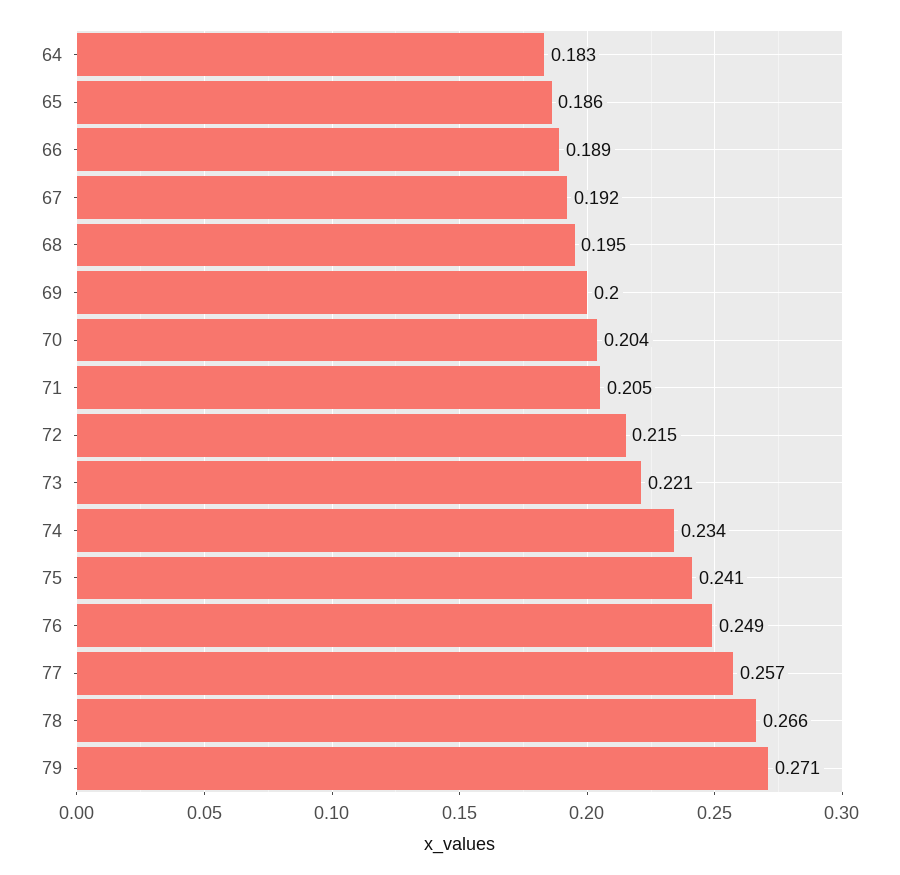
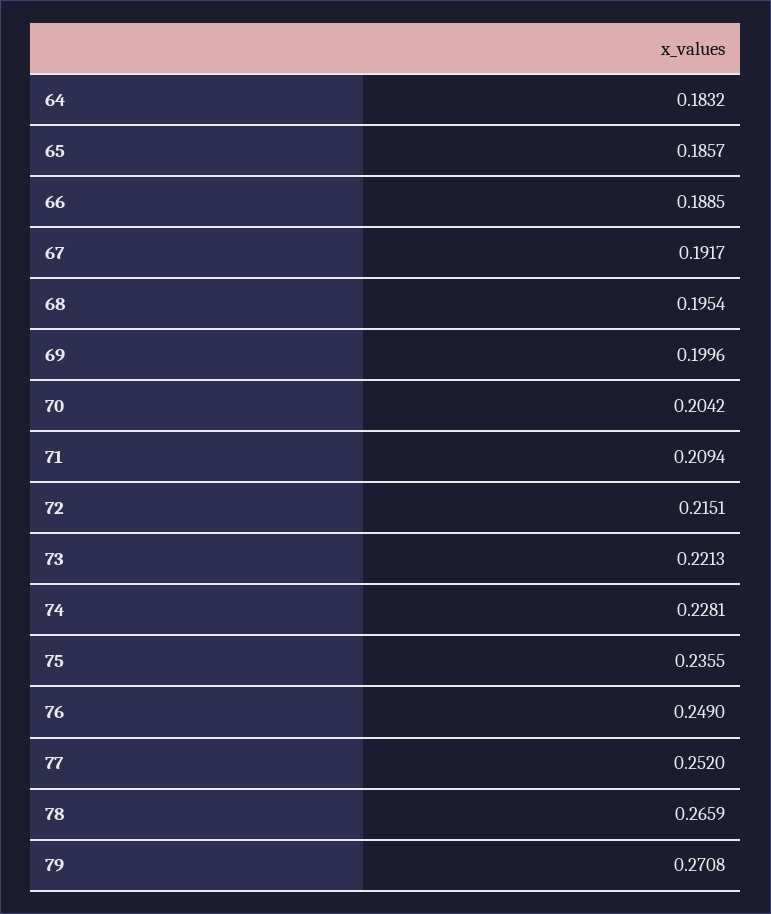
71: 0.205 -> 0.2094
74: 0.234 -> 0.2281
75: 0.241 -> 0.2355
77: 0.257 -> 0.252

